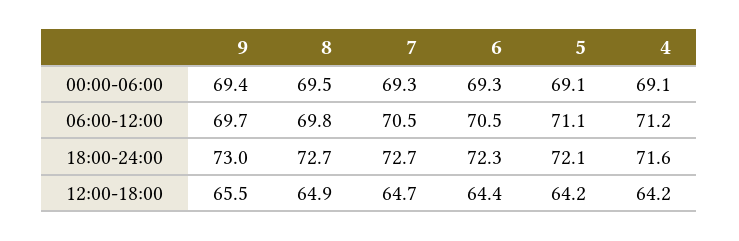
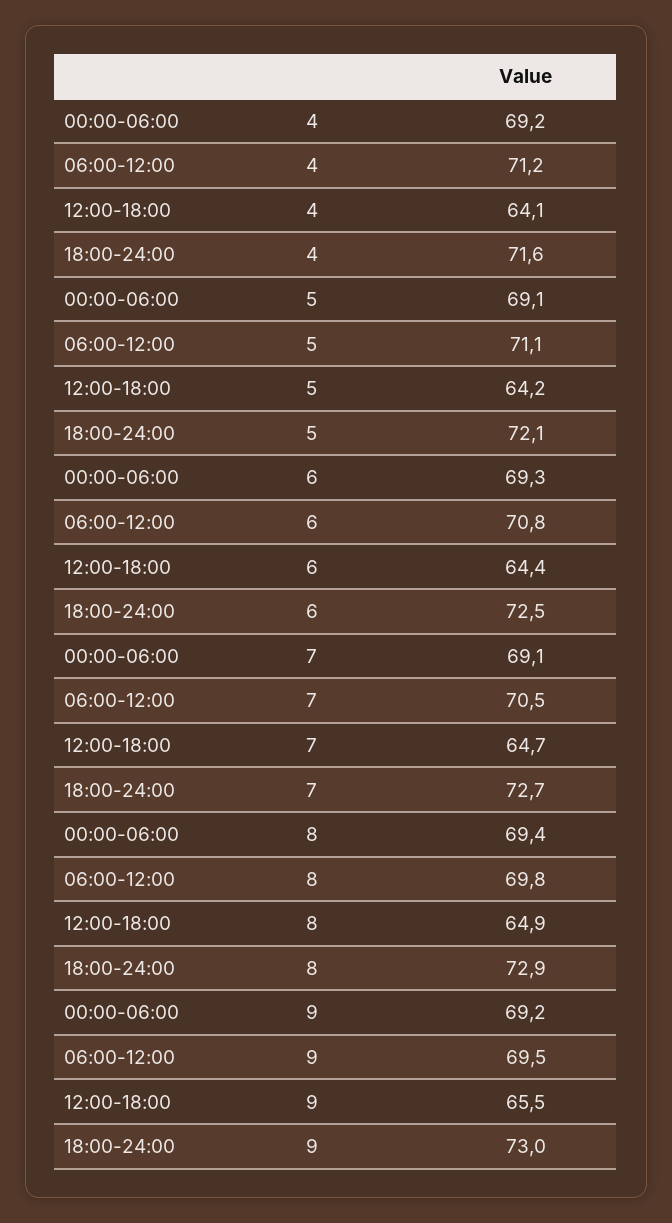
9, 00:00-06:00: 69.4 -> 69.2
8, 00:00-06:00: 69.5 -> 69.4
7, 00:00-06:00: 69.3 -> 69.1
4, 00:00-06:00: 69.1 -> 69.2
9, 06:00-12:00: 69.7 -> 69.5
6, 06:00-12:00: 70.5 -> 70.8
8, 18:00-24:00: 72.7 -> 72.9
6, 18:00-24:00: 72.3 -> 72.5
4, 12:00-18:00: 64.2 -> 64.1

